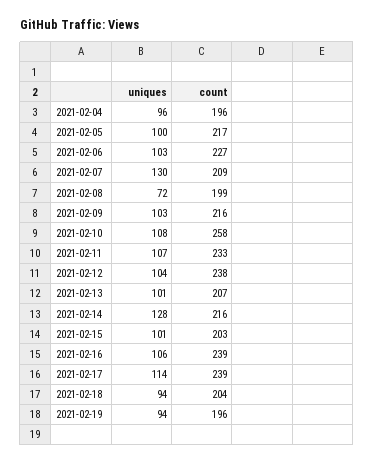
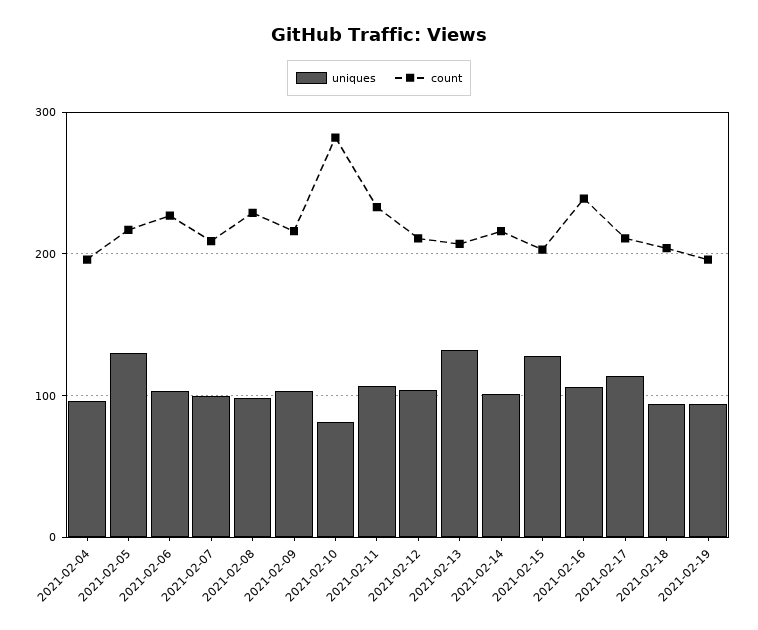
uniques, 2021-02-05: 100 -> 130
uniques, 2021-02-07: 130 -> 100
uniques, 2021-02-08: 72 -> 100
count, 2021-02-08: 199 -> 230
uniques, 2021-02-10: 108 -> 80
count, 2021-02-10: 258 -> 280
count, 2021-02-12: 238 -> 210
uniques, 2021-02-13: 101 -> 130
uniques, 2021-02-14: 128 -> 100
uniques, 2021-02-15: 101 -> 130
count, 2021-02-17: 239 -> 210

